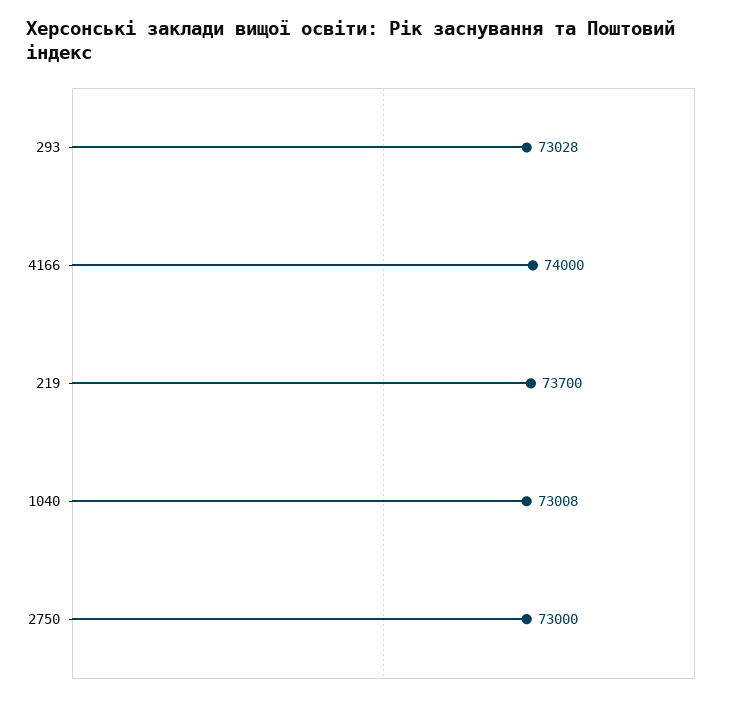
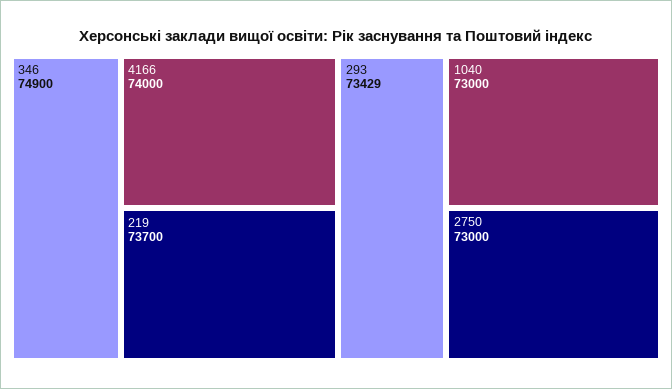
293: 73028 -> 73429
1040: 73008 -> 73000
346: none -> 74900

